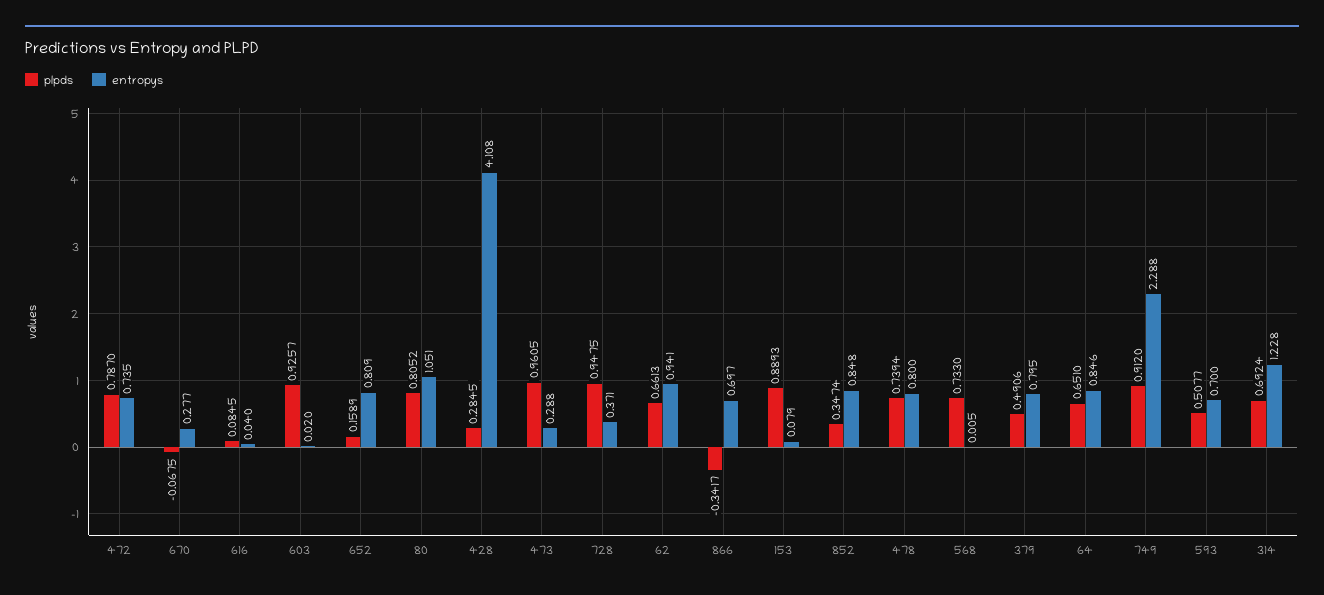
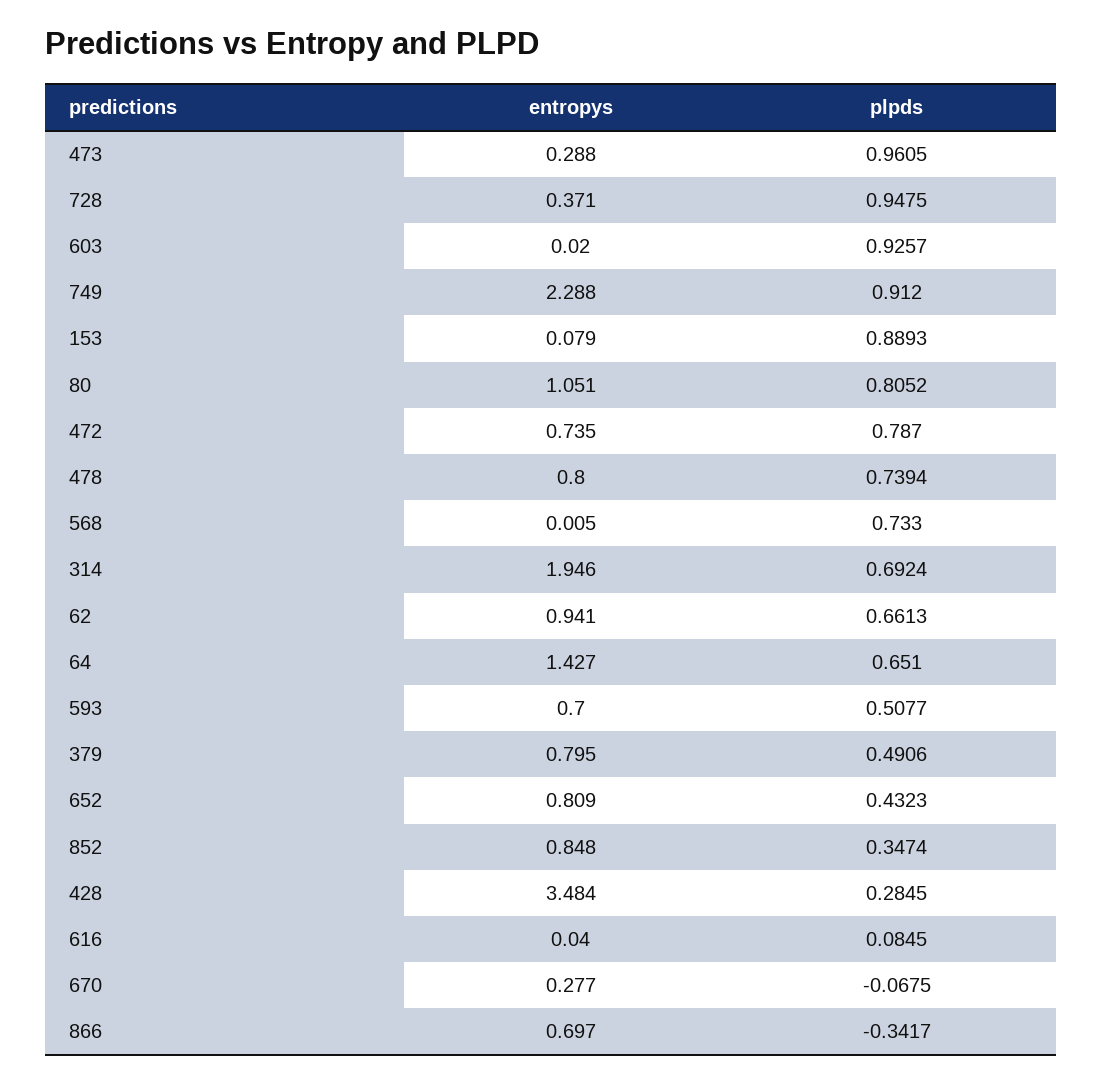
plpds, 652: 0.1589 -> 0.4323
entropys, 428: 4.108 -> 3.484
entropys, 64: 0.846 -> 1.427
entropys, 314: 1.228 -> 1.946

